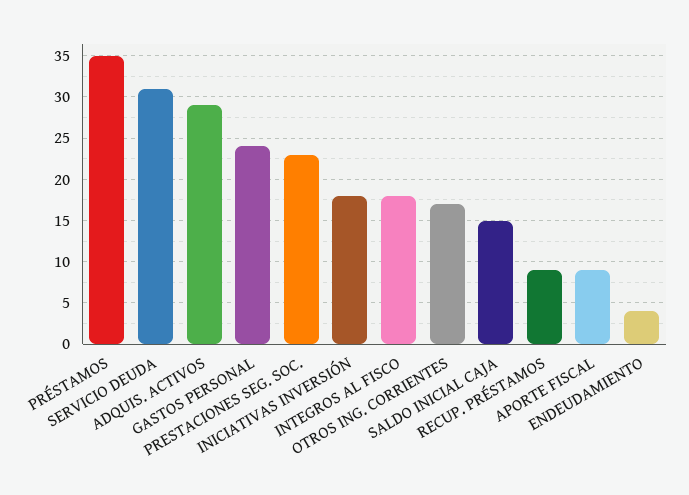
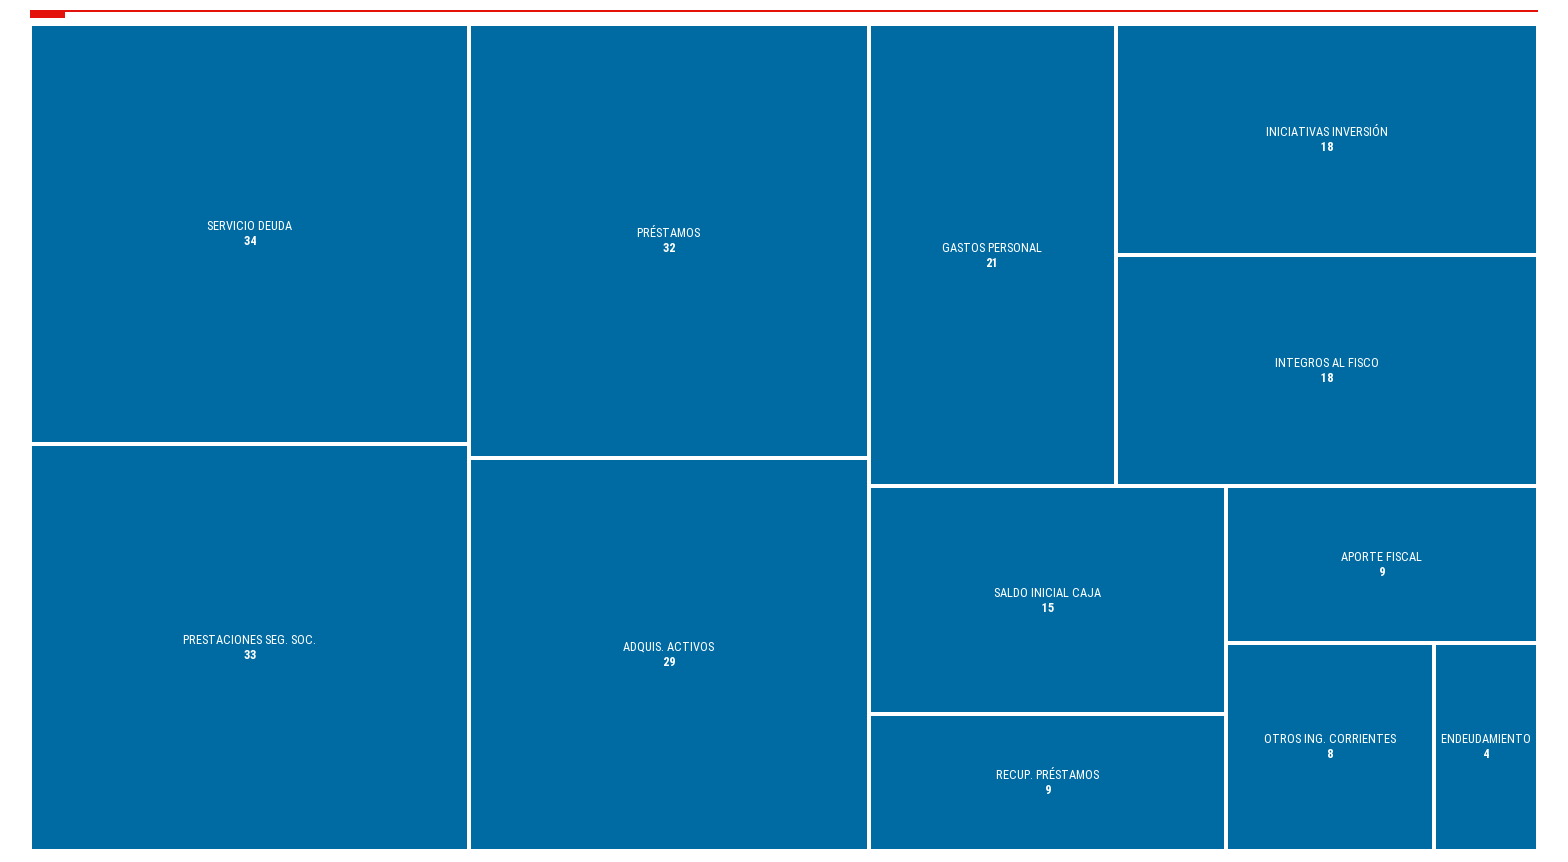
PRÉSTAMOS: 35 -> 32
SERVICIO DEUDA: 31 -> 34
GASTOS PERSONAL: 24 -> 21
PRESTACIONES SEG. SOC.: 23 -> 33
OTROS ING. CORRIENTES: 17 -> 8

